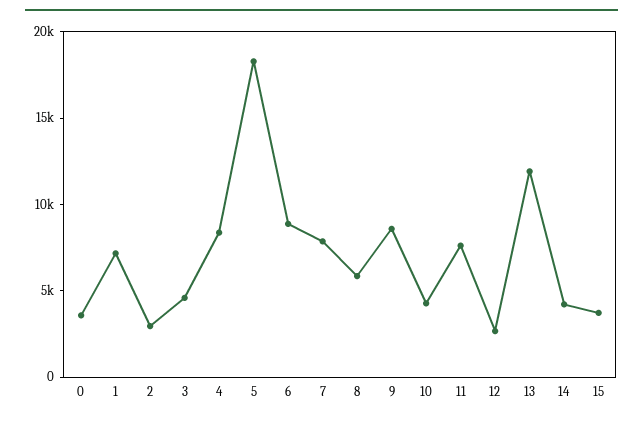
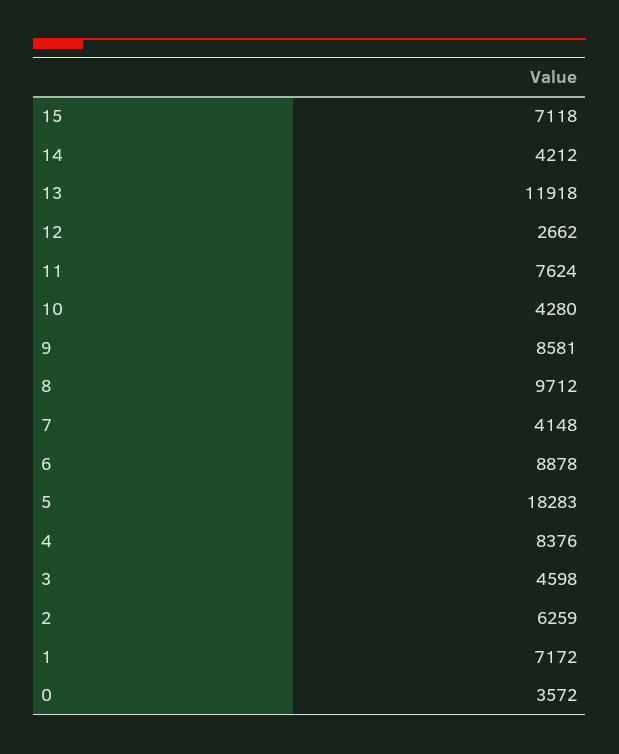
2: 3000 -> 6259
7: 8000 -> 4148
8: 6000 -> 9712
15: 4000 -> 7118

